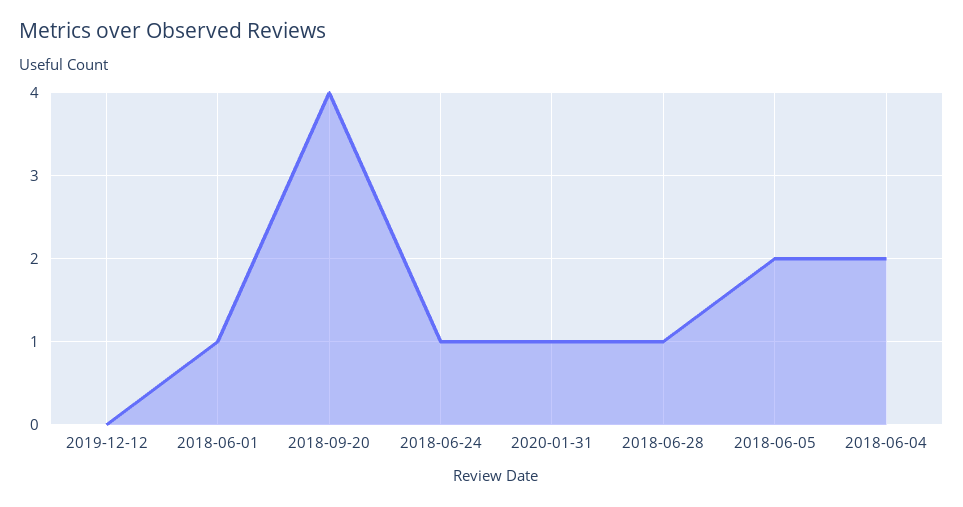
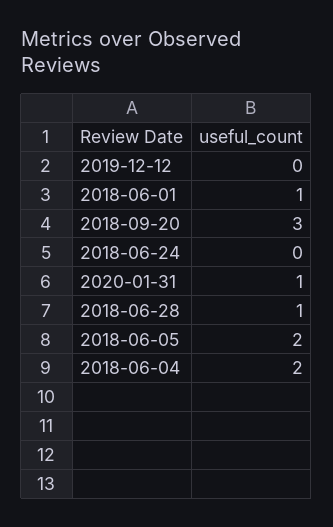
2018-09-20: 4 -> 3
2018-06-24: 1 -> 0

